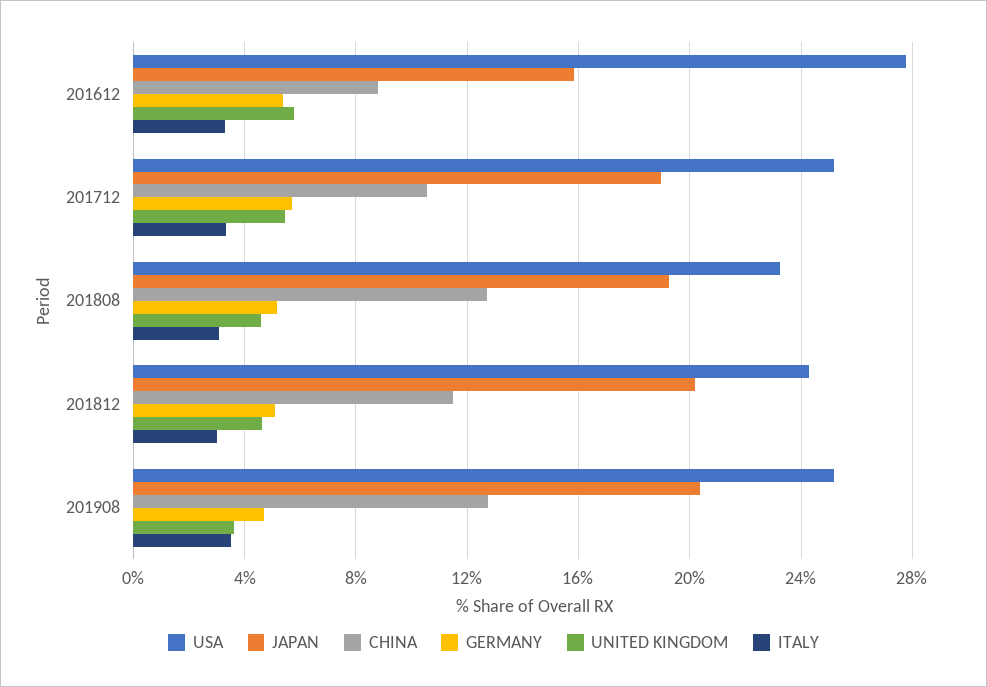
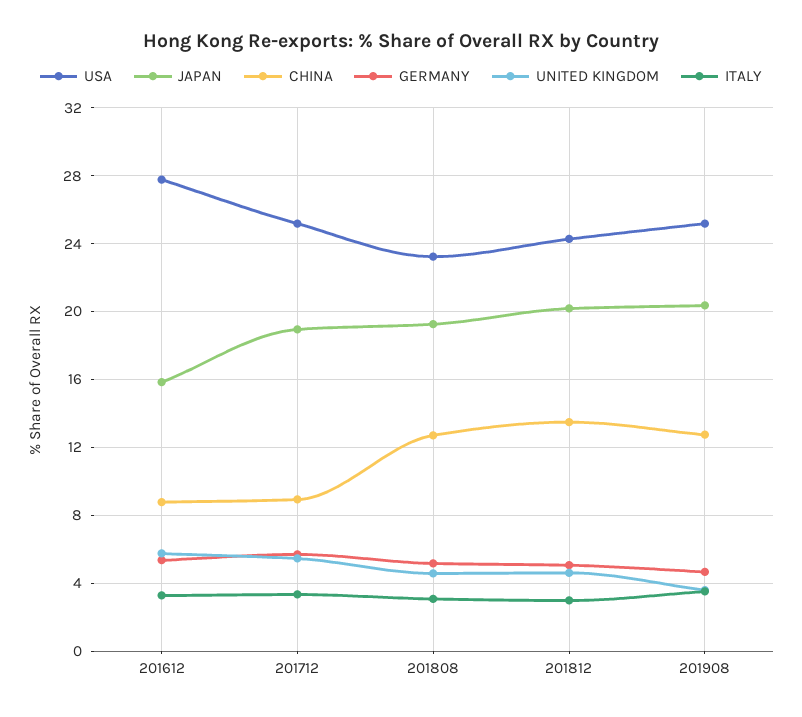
CHINA, 201712: 10.5 -> 9
CHINA, 201812: 11.5 -> 13.5

